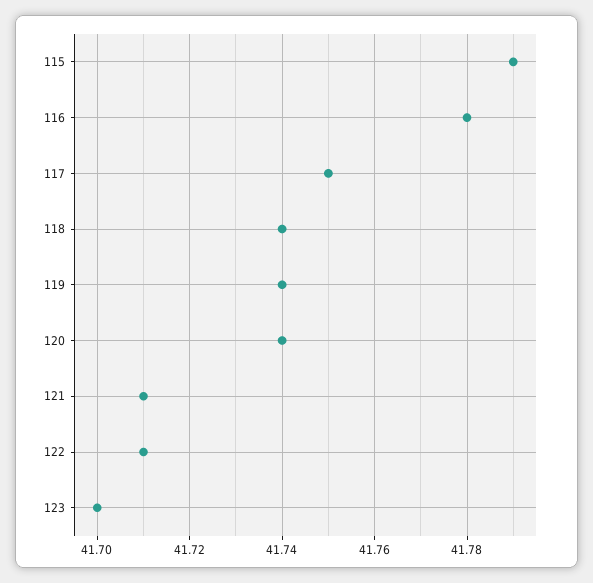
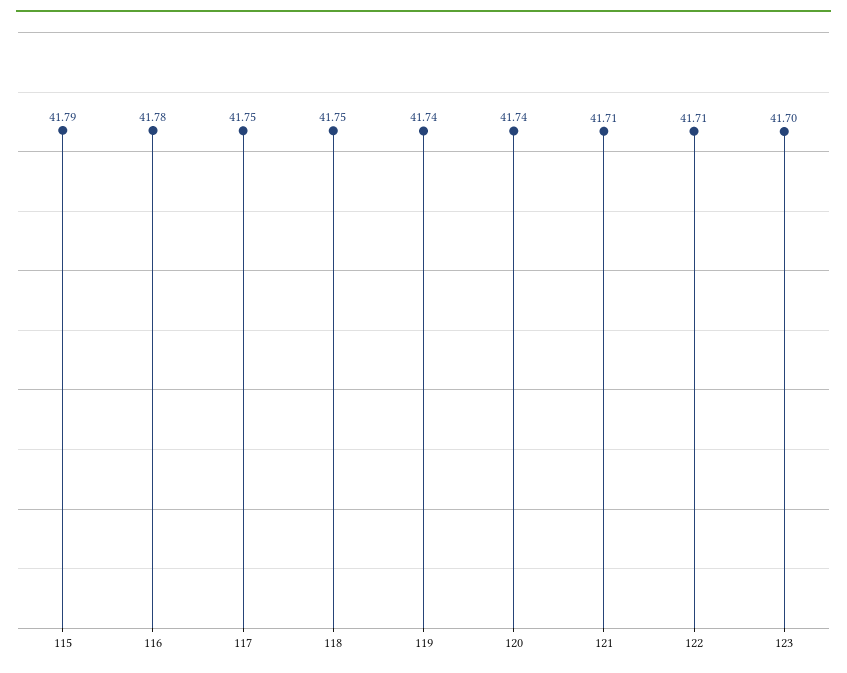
118: 41.74 -> 41.75

